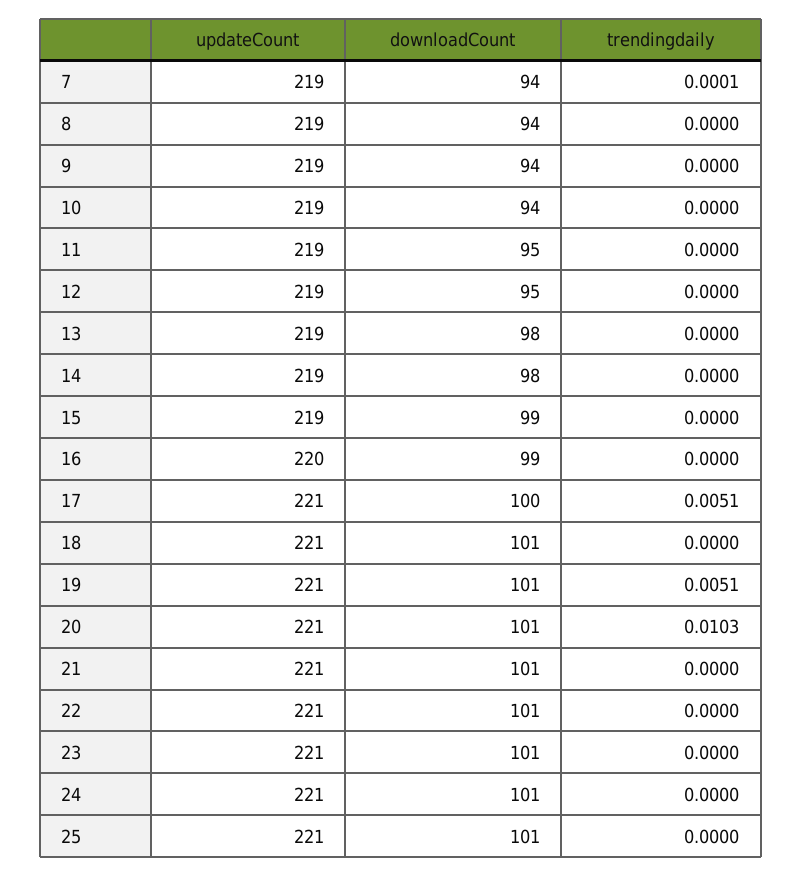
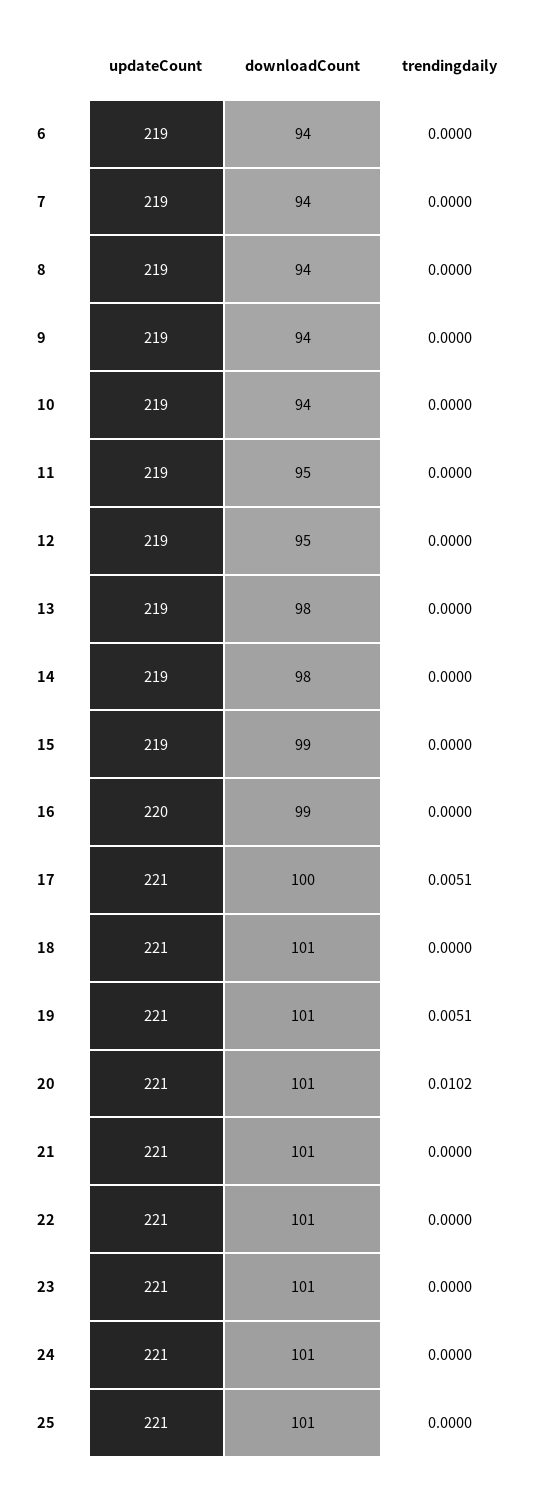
trendingdaily, 7: 0.0001 -> 0
trendingdaily, 20: 0.0103 -> 0.0102
updateCount, 6: none -> 219
downloadCount, 6: none -> 94
trendingdaily, 6: none -> 0

